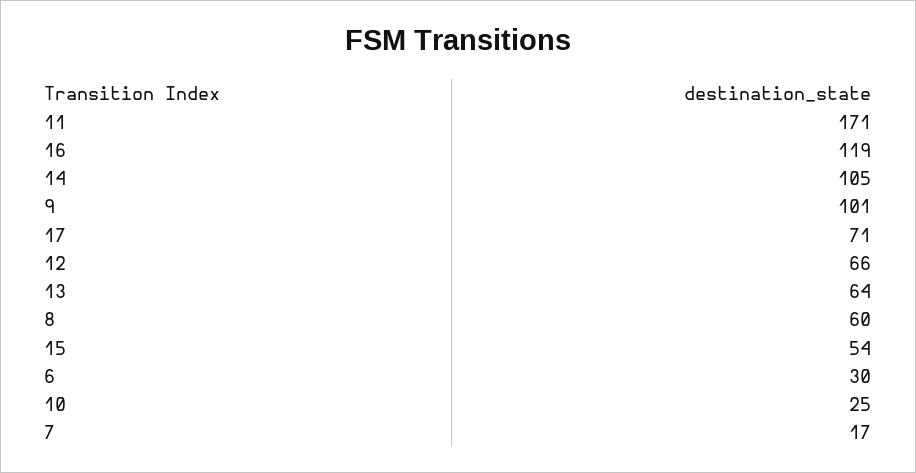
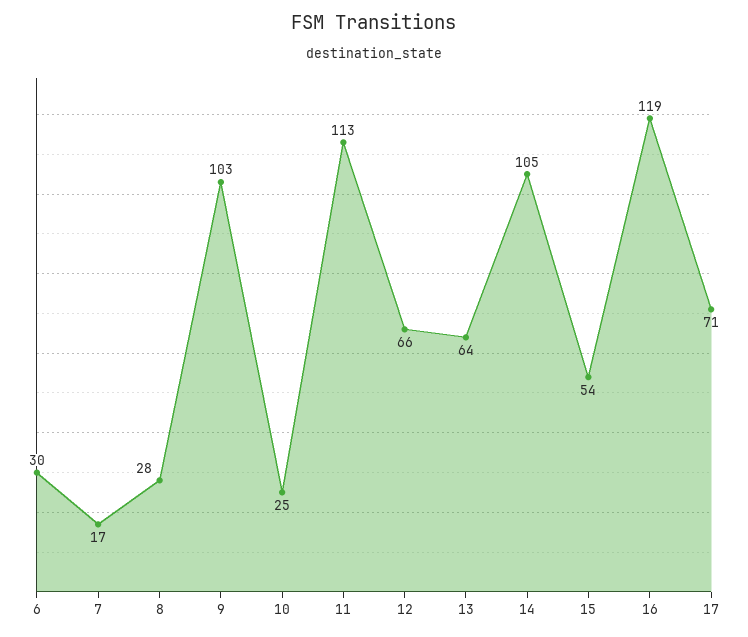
11: 171 -> 113
9: 101 -> 103
8: 60 -> 28

